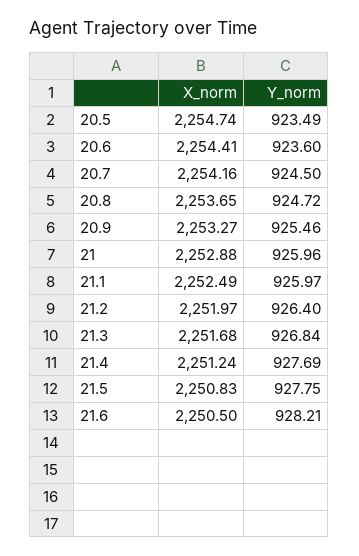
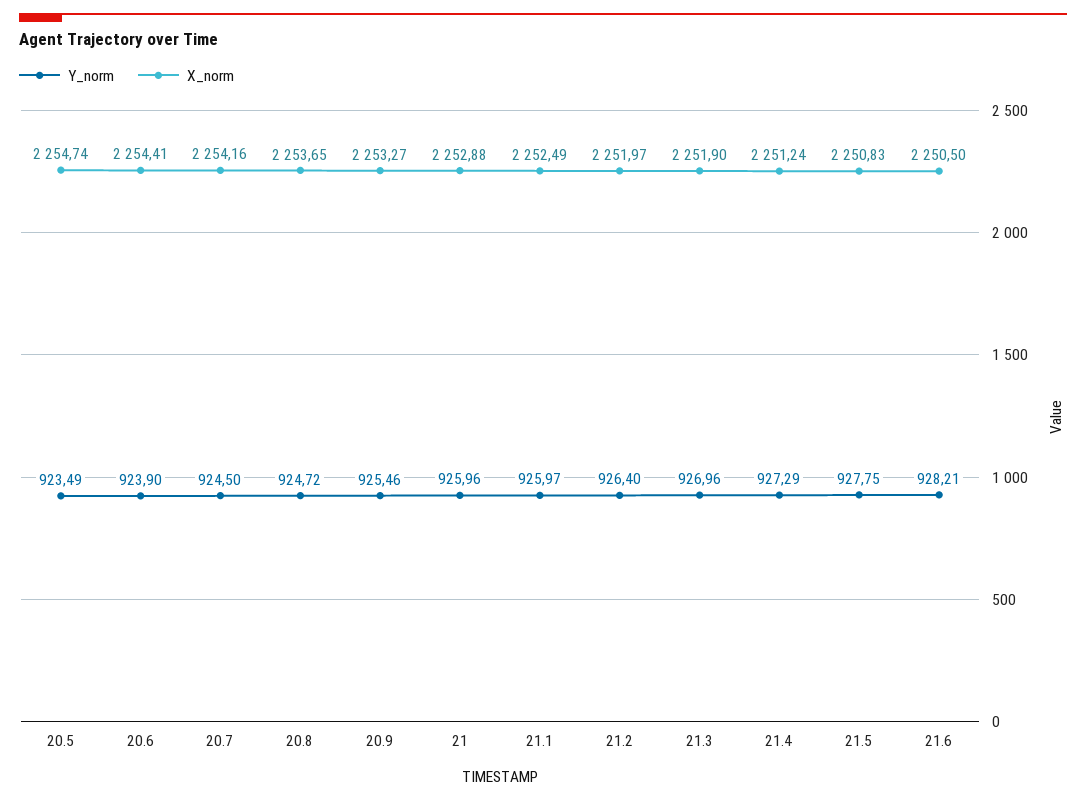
Y_norm, 20.6: 923.6 -> 923.9
X_norm, 21.3: 2251.68 -> 2251.9
Y_norm, 21.3: 926.84 -> 926.96
Y_norm, 21.4: 927.69 -> 927.29

